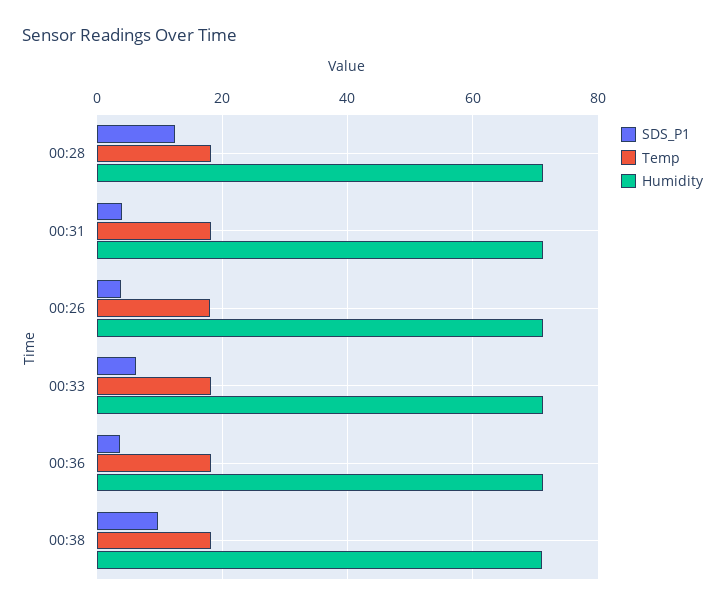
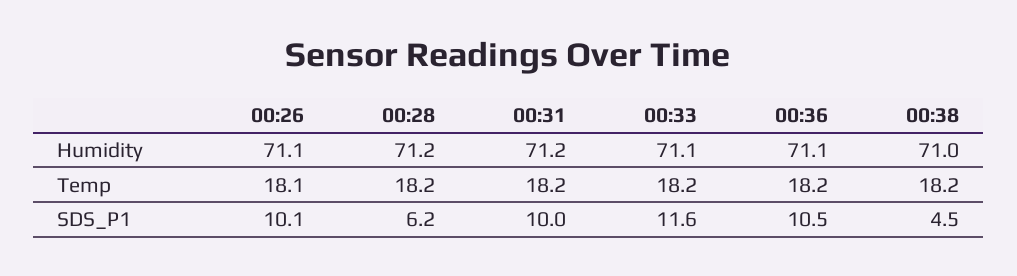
SDS_P1, 00:28: 12 -> 6.2
SDS_P1, 00:31: 4 -> 10
SDS_P1, 00:26: 4 -> 10.1
SDS_P1, 00:33: 6 -> 11.6
SDS_P1, 00:36: 4 -> 10.5
SDS_P1, 00:38: 10 -> 4.5

